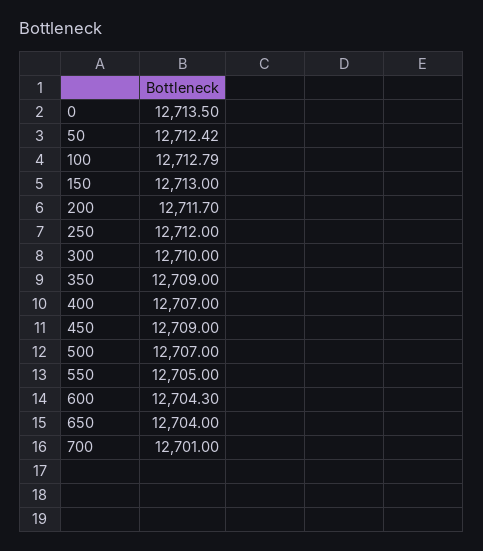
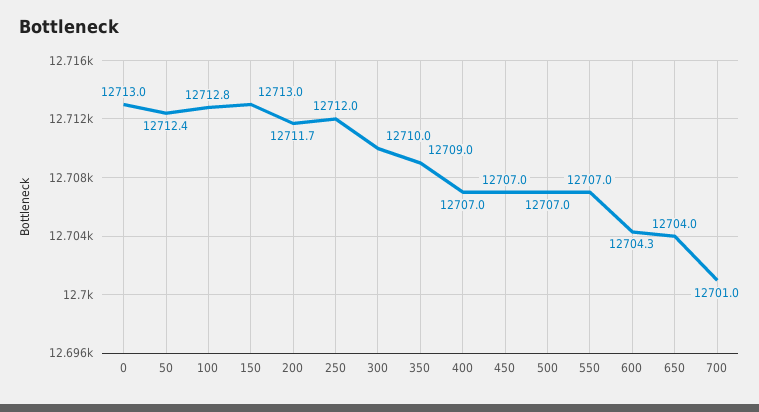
0: 12713.5 -> 12713
450: 12709 -> 12707
550: 12705 -> 12707

